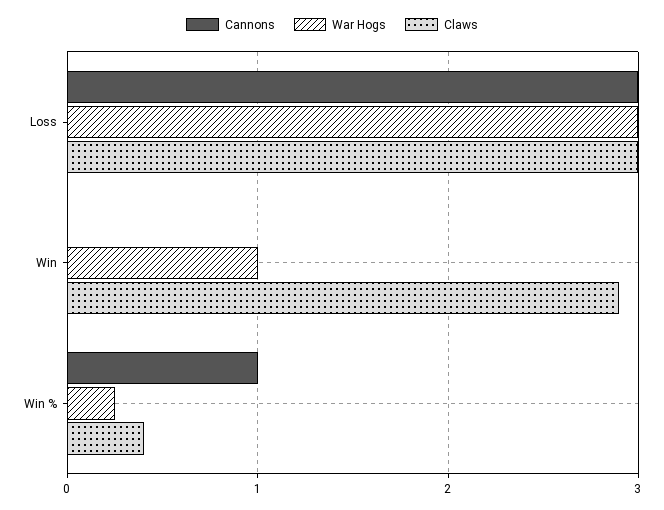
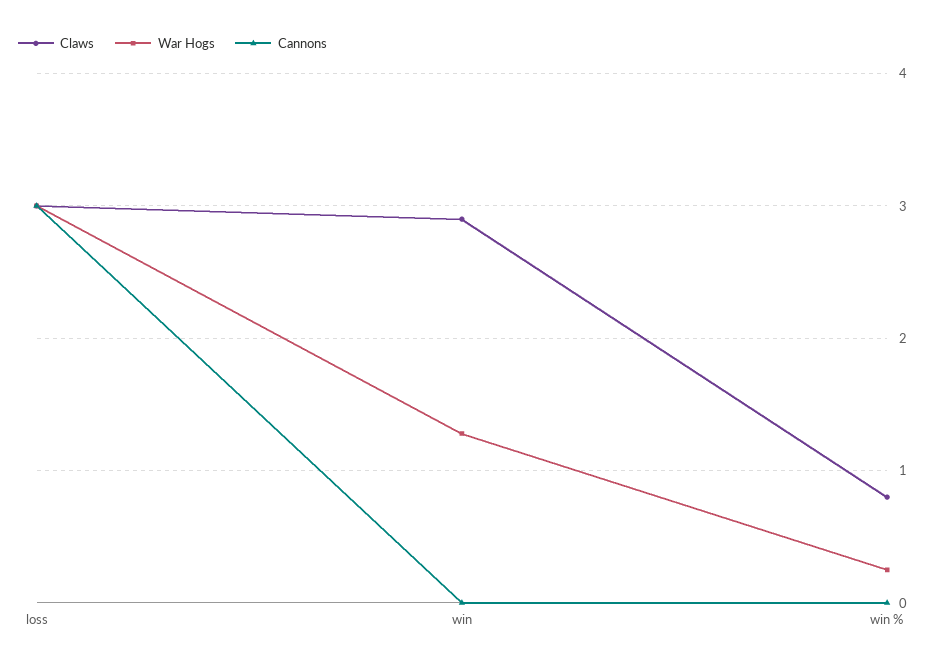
War Hogs, Win: 1 -> 1.3
Cannons, Win %: 1 -> 0
Claws, Win %: 0.4 -> 0.8

